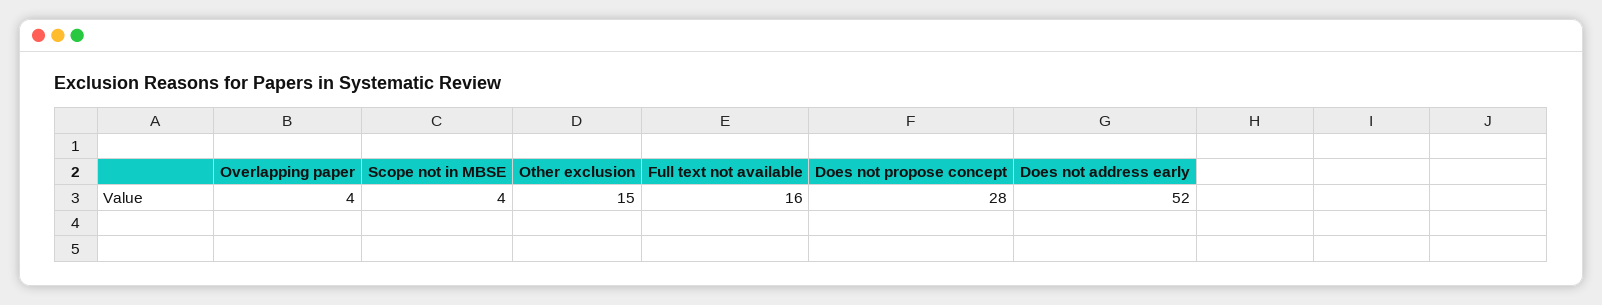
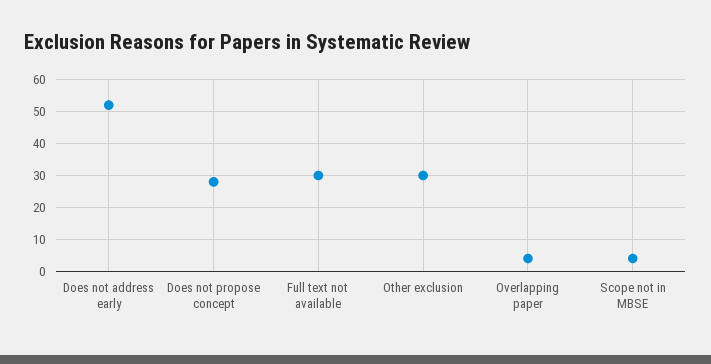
Other exclusion: 15 -> 30
Full text not available: 16 -> 30

